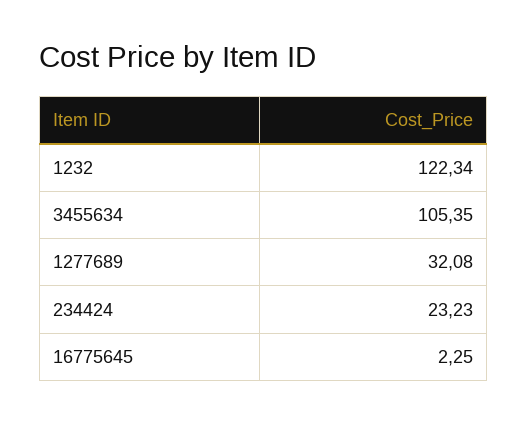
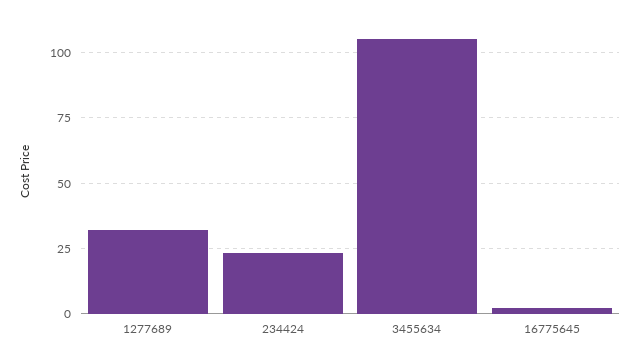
1232: 122.34 -> none

